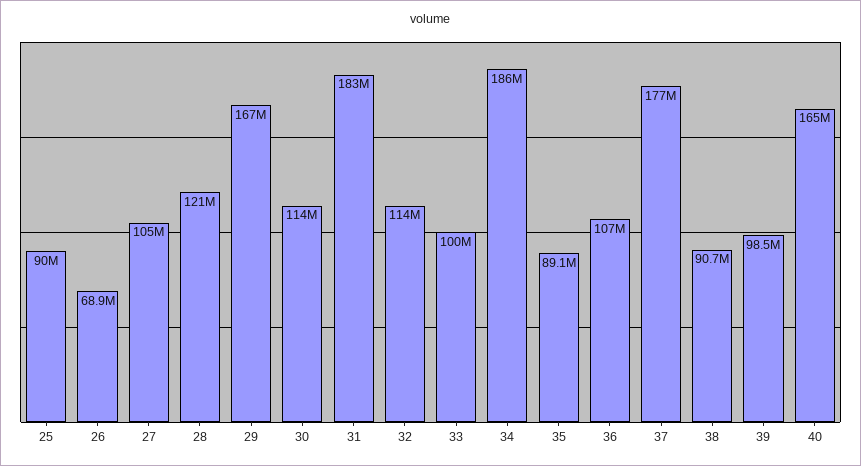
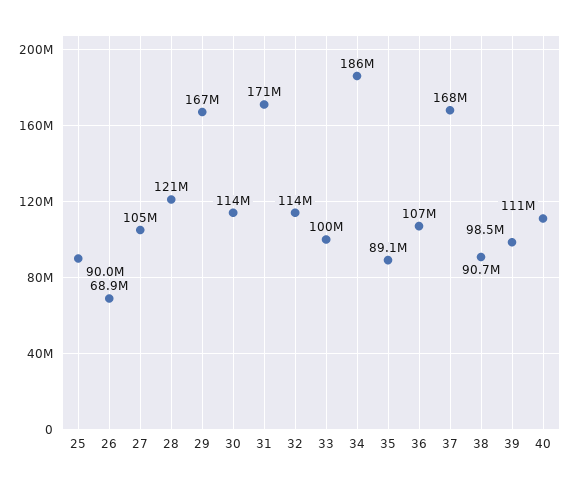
31: 183000000 -> 171000000
37: 177000000 -> 168000000
40: 165000000 -> 111000000

